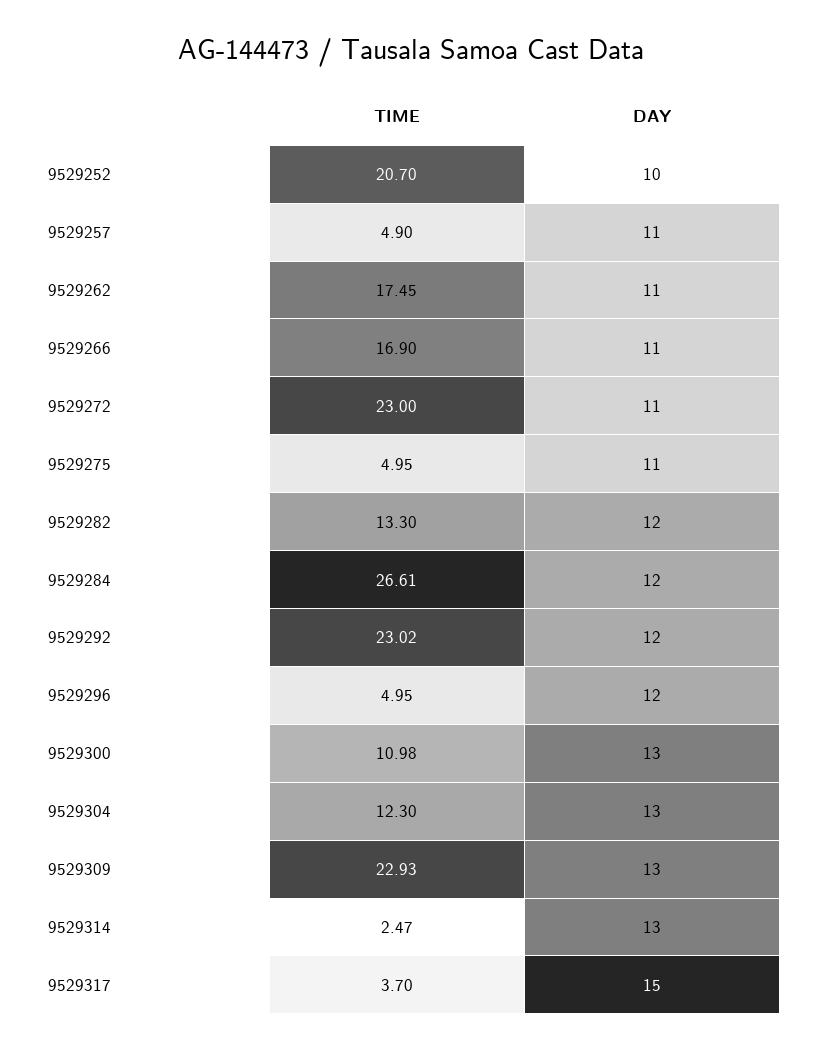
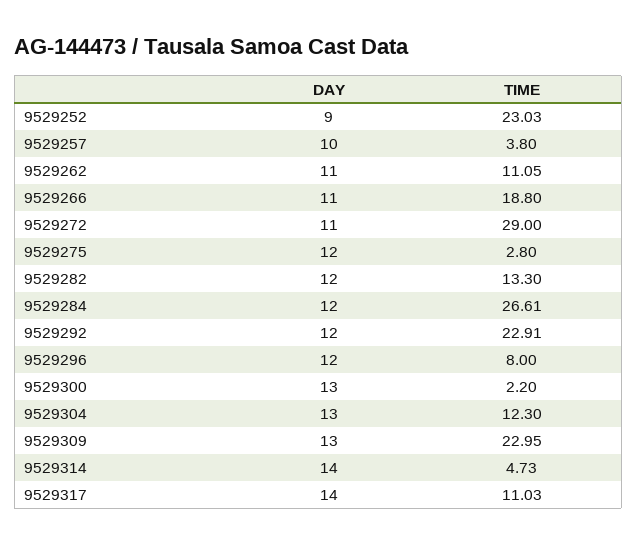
TIME, 9529252: 20.7 -> 23.03
DAY, 9529252: 10 -> 9
TIME, 9529257: 4.9 -> 3.8
DAY, 9529257: 11 -> 10
TIME, 9529262: 17.45 -> 11.05
TIME, 9529266: 16.9 -> 18.8
TIME, 9529272: 23 -> 29
TIME, 9529275: 4.95 -> 2.8
DAY, 9529275: 11 -> 12
TIME, 9529292: 23.02 -> 22.91
TIME, 9529296: 4.95 -> 8
TIME, 9529300: 10.98 -> 2.2
TIME, 9529309: 22.93 -> 22.95
TIME, 9529314: 2.47 -> 4.73
DAY, 9529314: 13 -> 14
TIME, 9529317: 3.7 -> 11.03
DAY, 9529317: 15 -> 14

